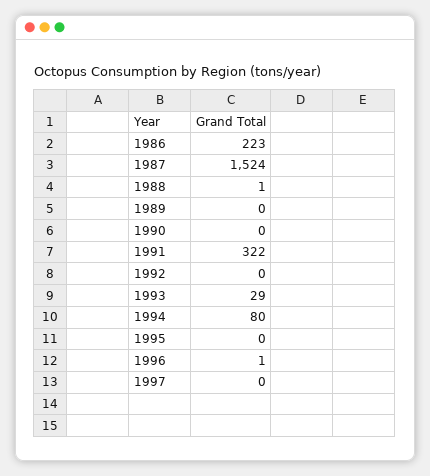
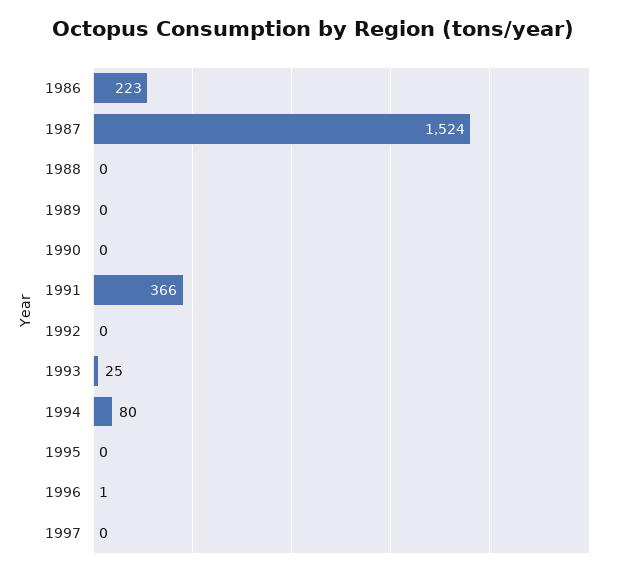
1988: 1 -> 0
1991: 322 -> 366
1993: 29 -> 25

